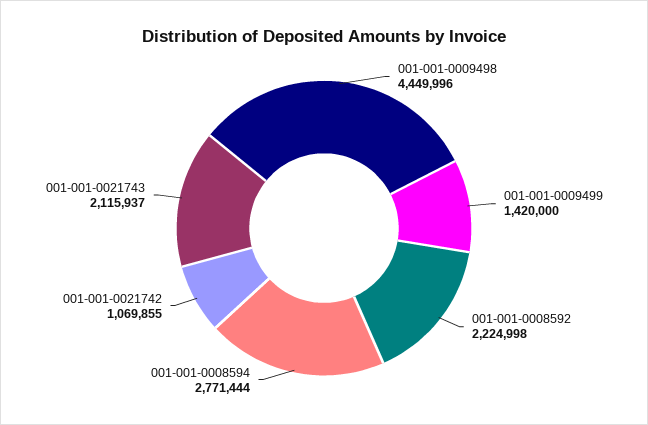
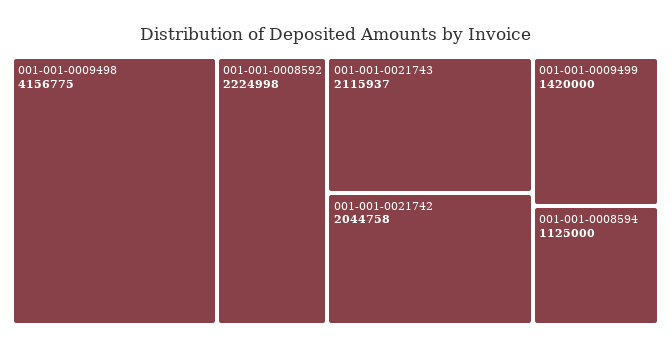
001-001-0009498: 4449996 -> 4156775
001-001-0008594: 2771444 -> 1125000
001-001-0021742: 1069855 -> 2044758

